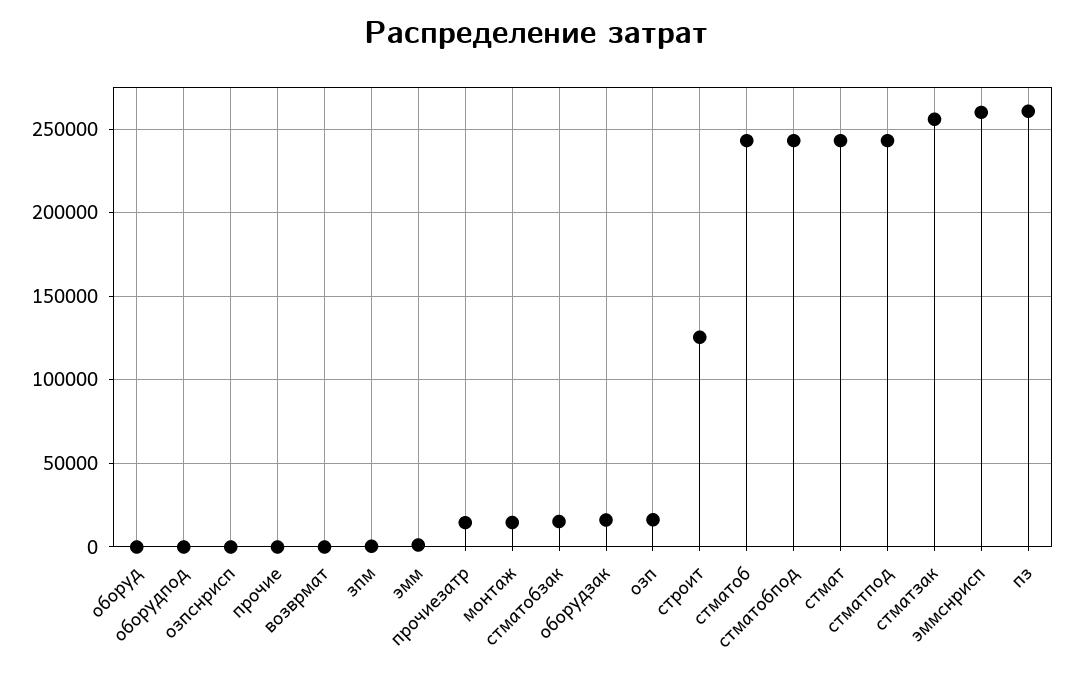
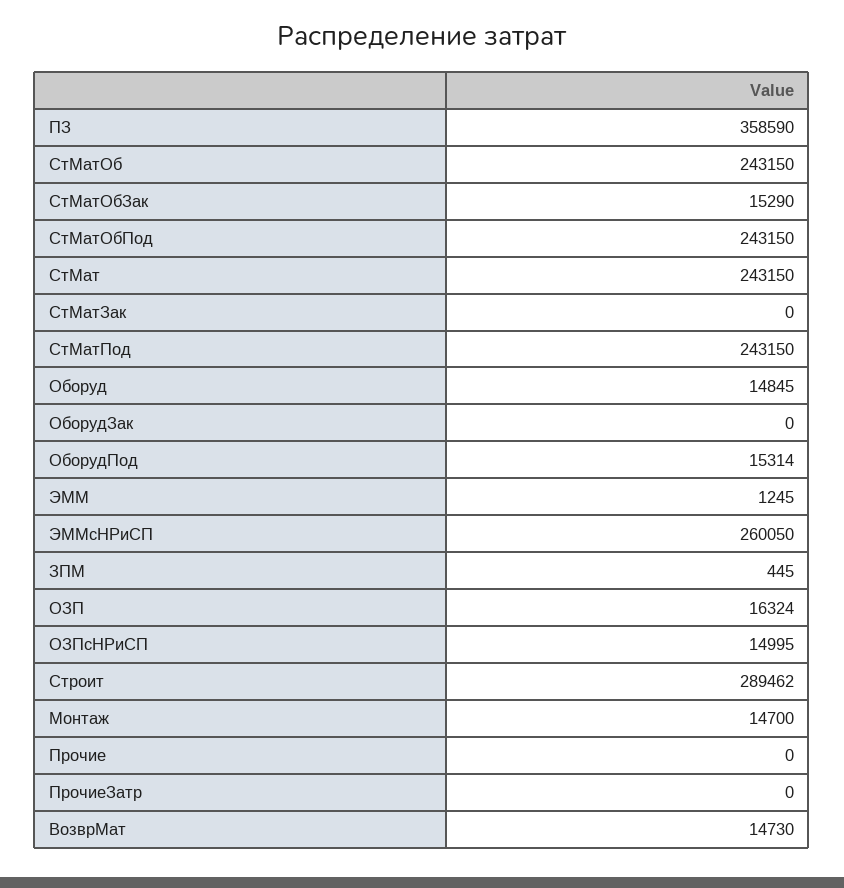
оборуд: 0 -> 14845
оборудпод: 0 -> 15314
озпснрисп: 0 -> 14995
возврмат: 0 -> 14730
прочиезатр: 15000 -> 0
оборудзак: 15000 -> 0
строит: 125000 -> 289462
стматзак: 255000 -> 0
пз: 260000 -> 358590

